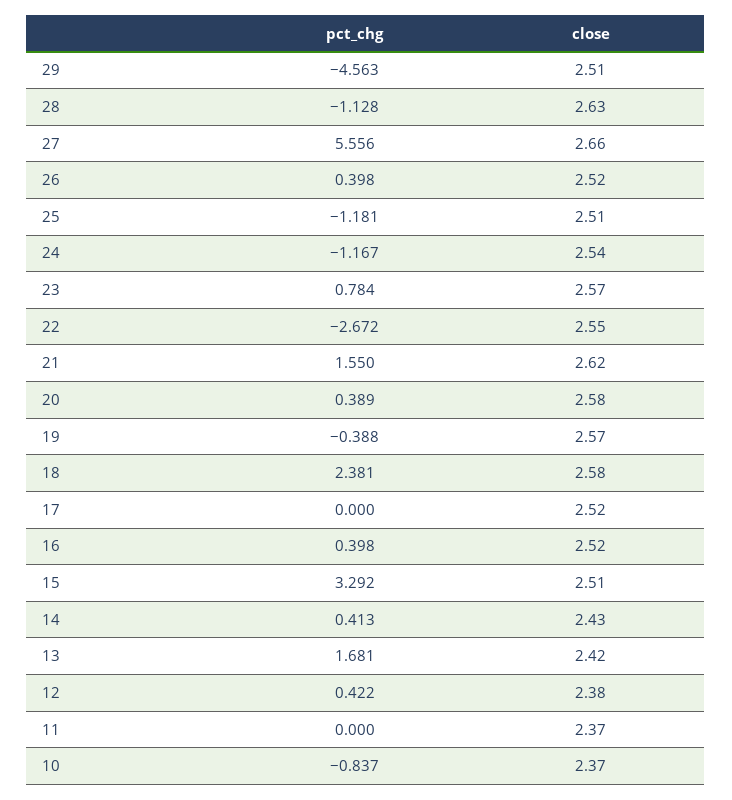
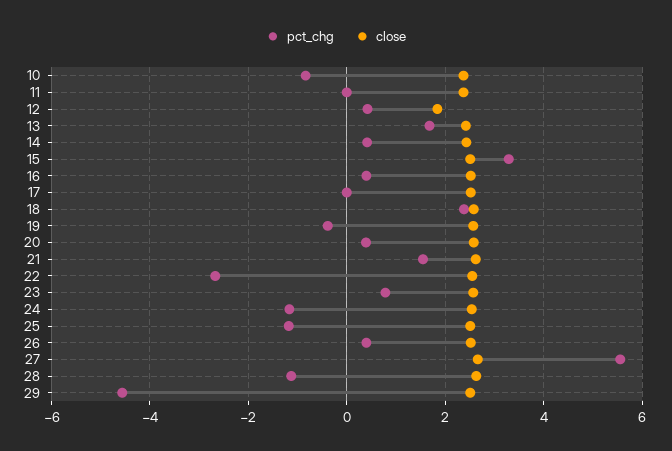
close, 12: 2.38 -> 1.8

